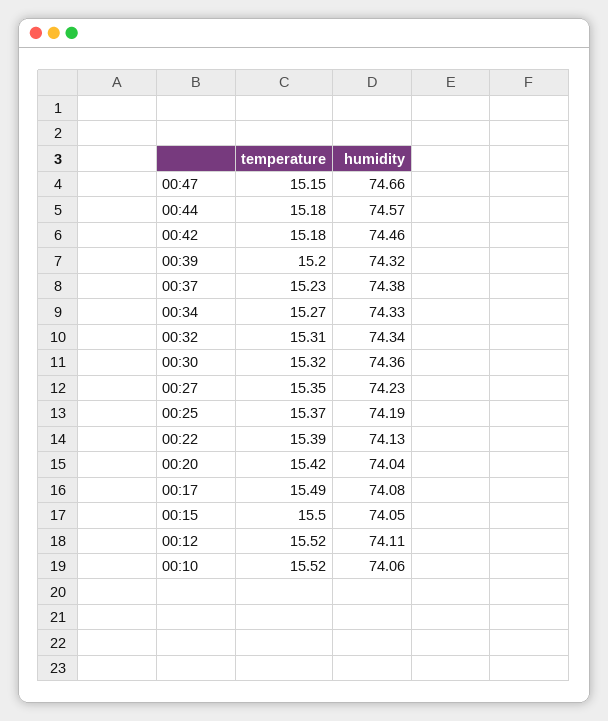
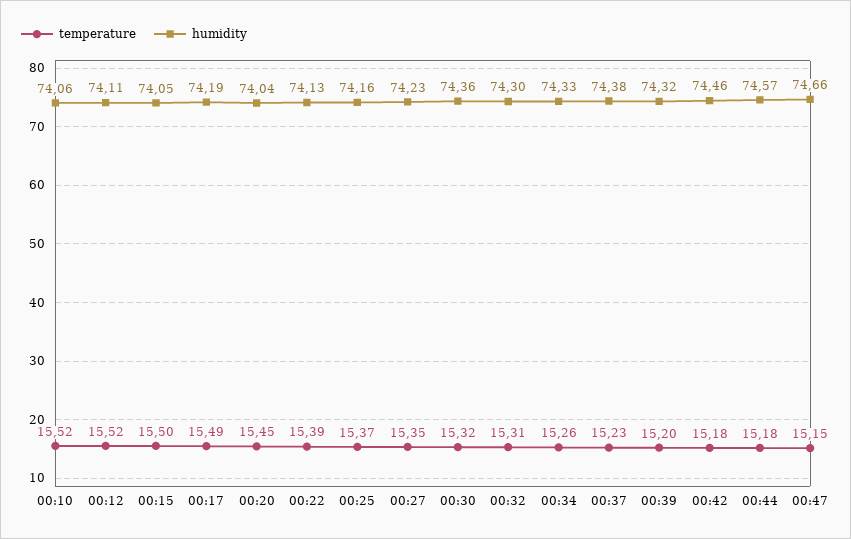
temperature, 00:34: 15.27 -> 15.26
humidity, 00:32: 74.34 -> 74.3
humidity, 00:25: 74.19 -> 74.16
temperature, 00:20: 15.42 -> 15.45
humidity, 00:17: 74.08 -> 74.19

